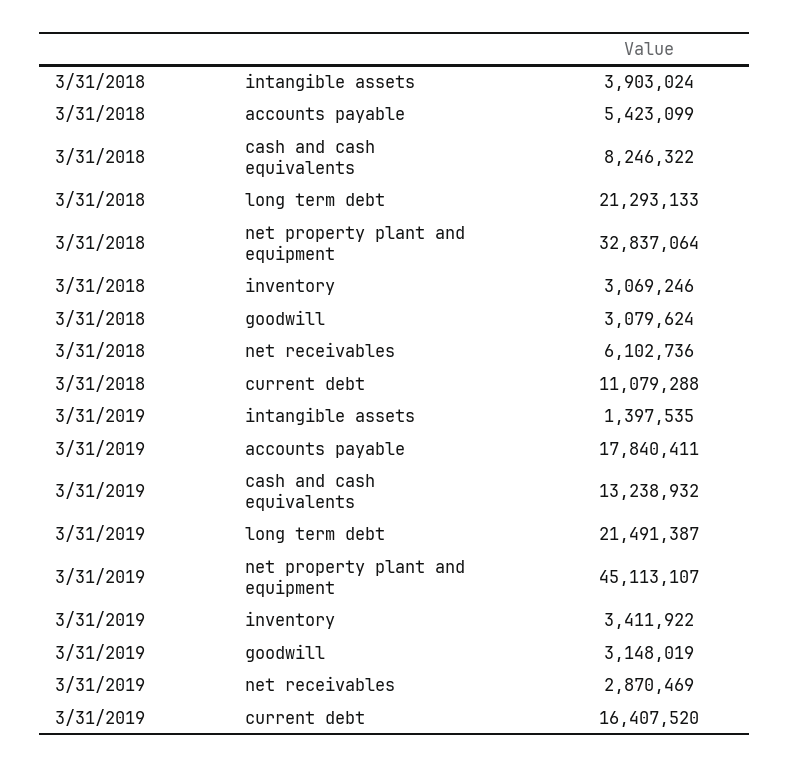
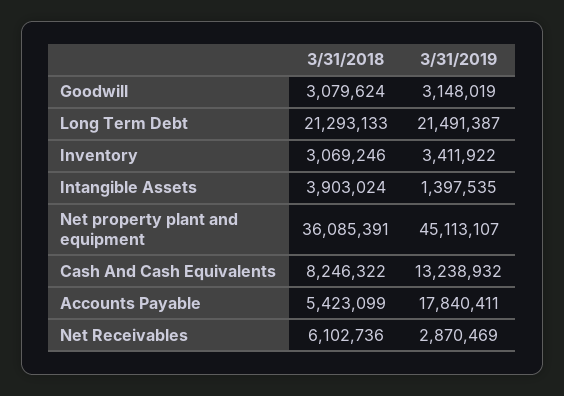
3/31/2018, net property plant and equipment: 32837064 -> 36085391
3/31/2018, current debt: 11079288 -> none
3/31/2019, current debt: 16407520 -> none

